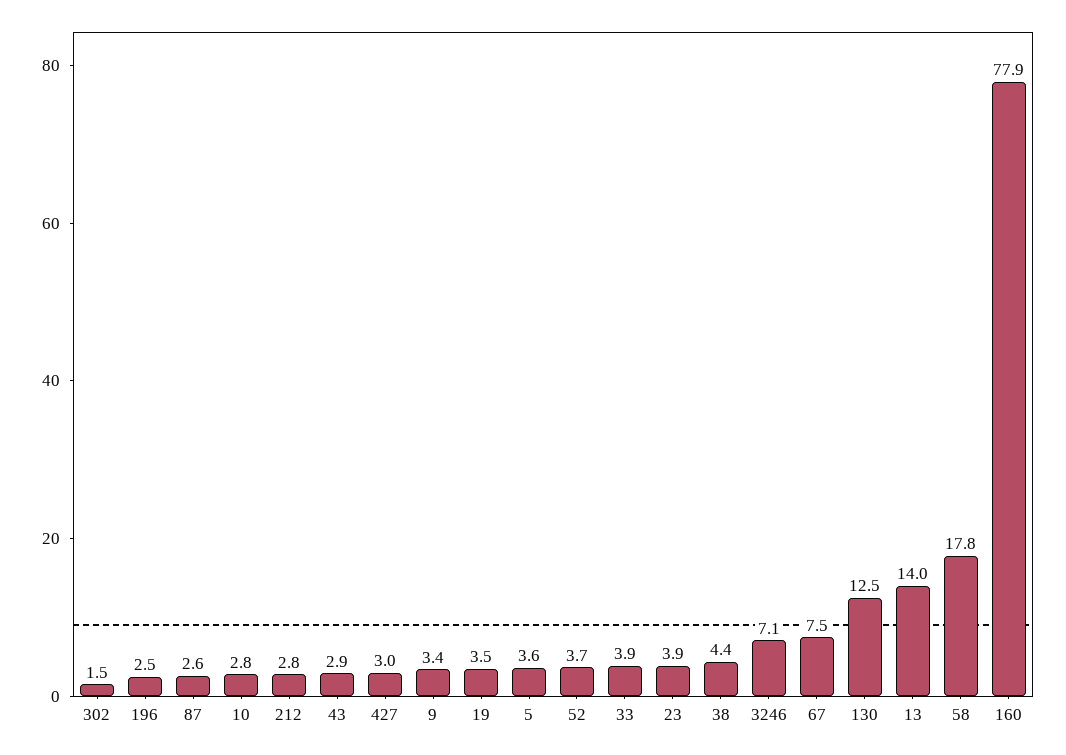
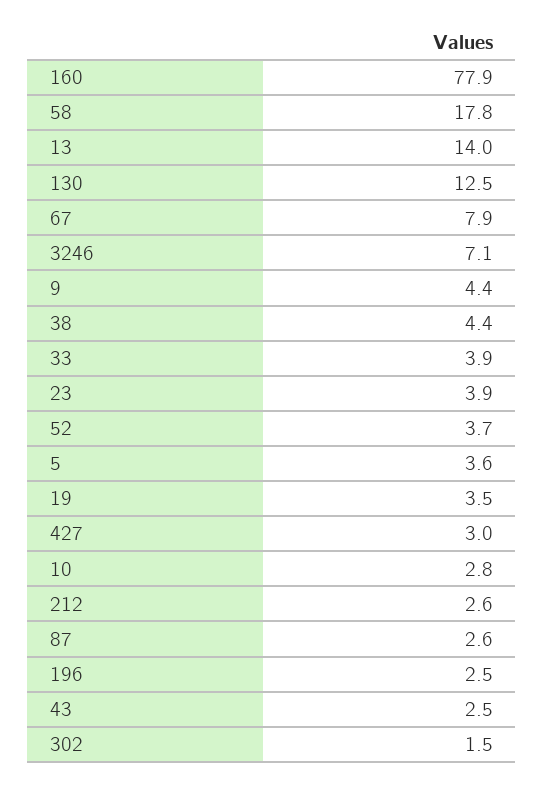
212: 2.8 -> 2.6
43: 2.9 -> 2.5
9: 3.4 -> 4.4
67: 7.5 -> 7.9

